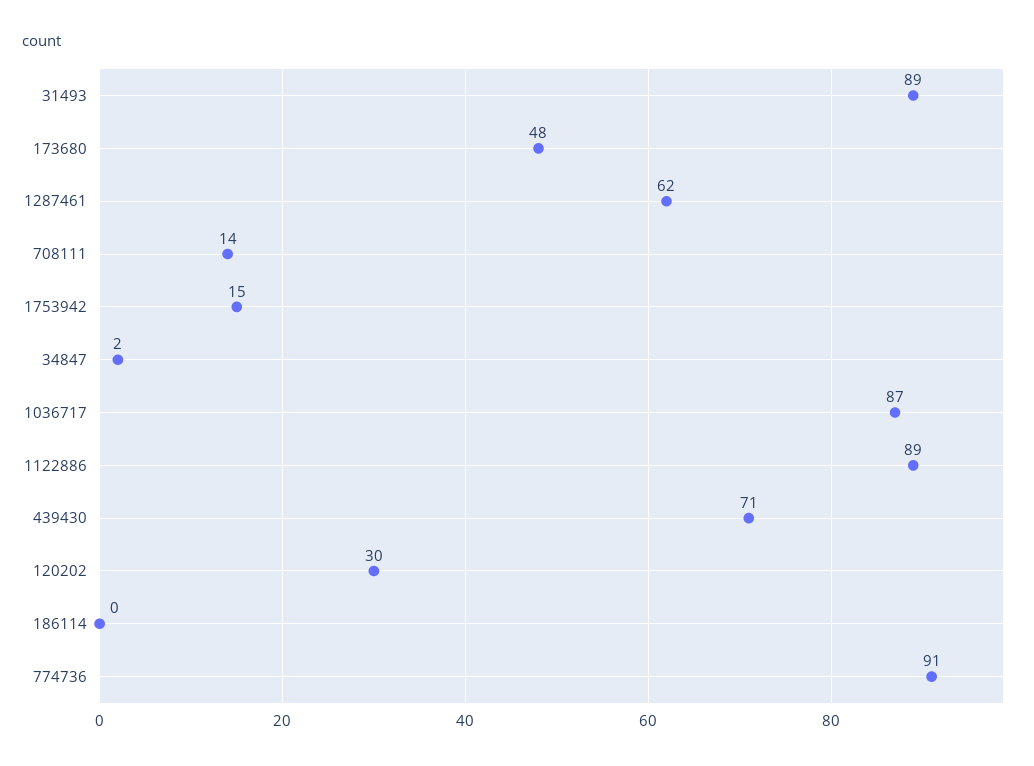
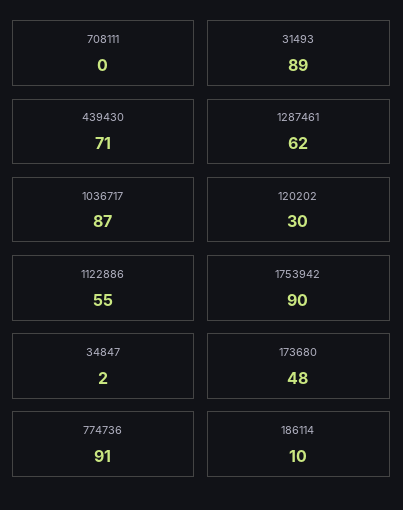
708111: 14 -> 0
1753942: 15 -> 90
1122886: 89 -> 55
186114: 0 -> 10

